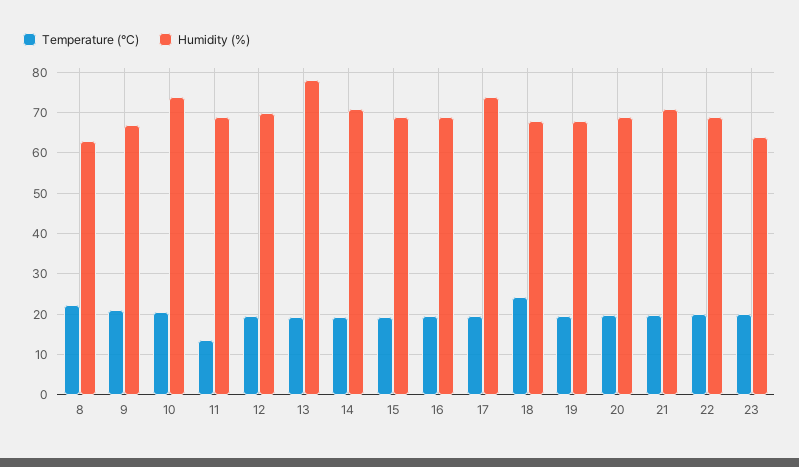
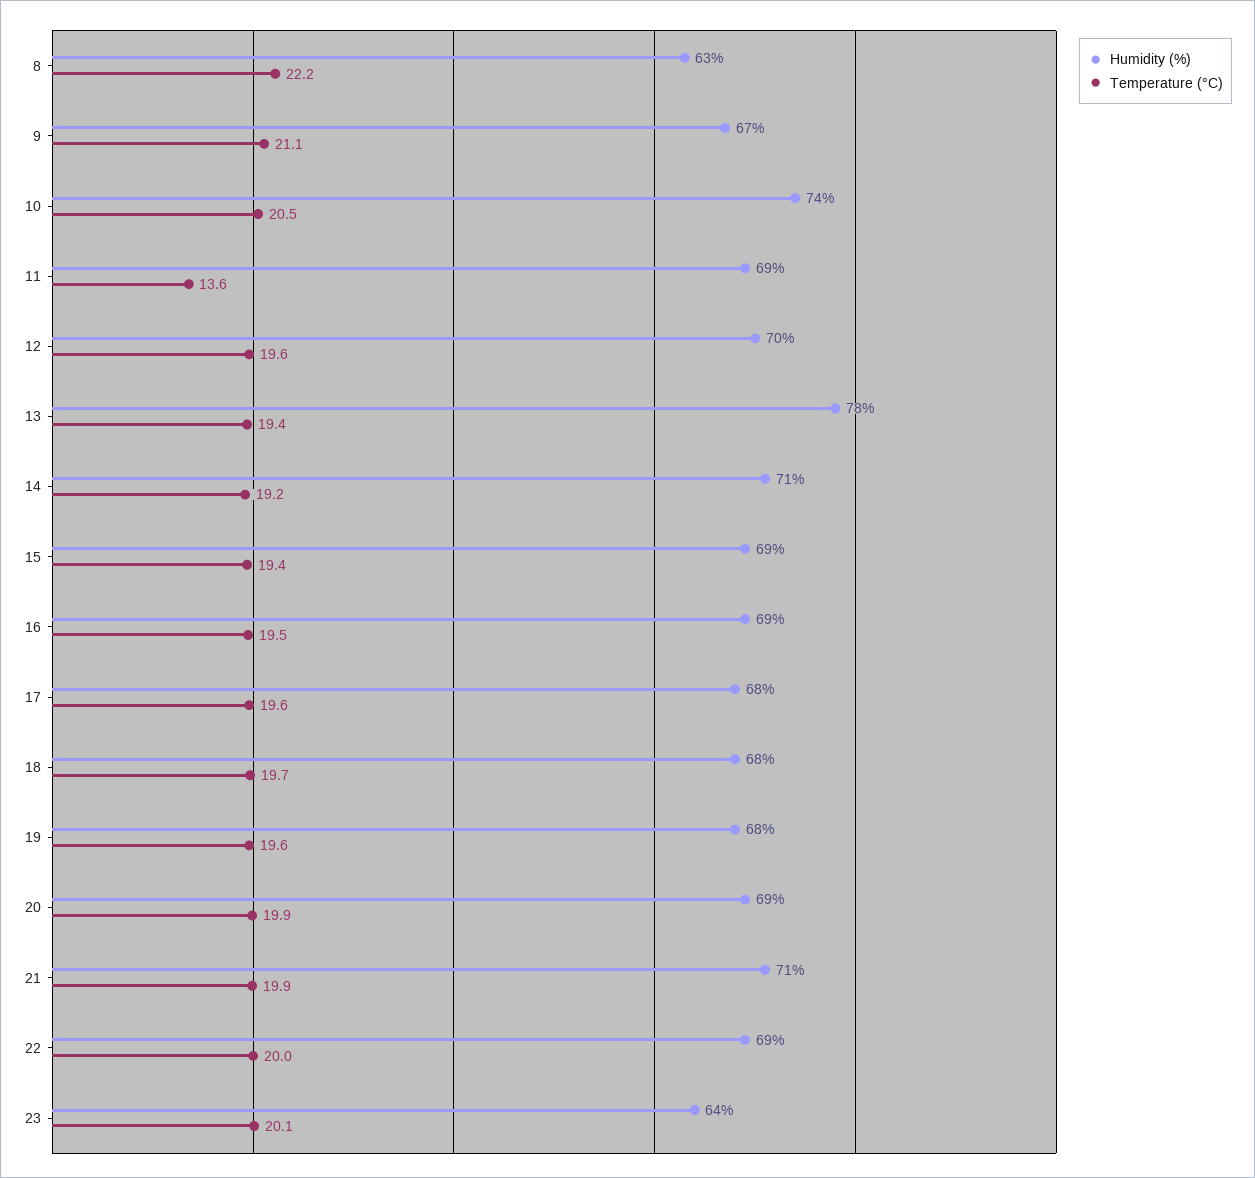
Humidity (%), 17: 74 -> 68
Temperature (°C), 18: 24 -> 19.7

